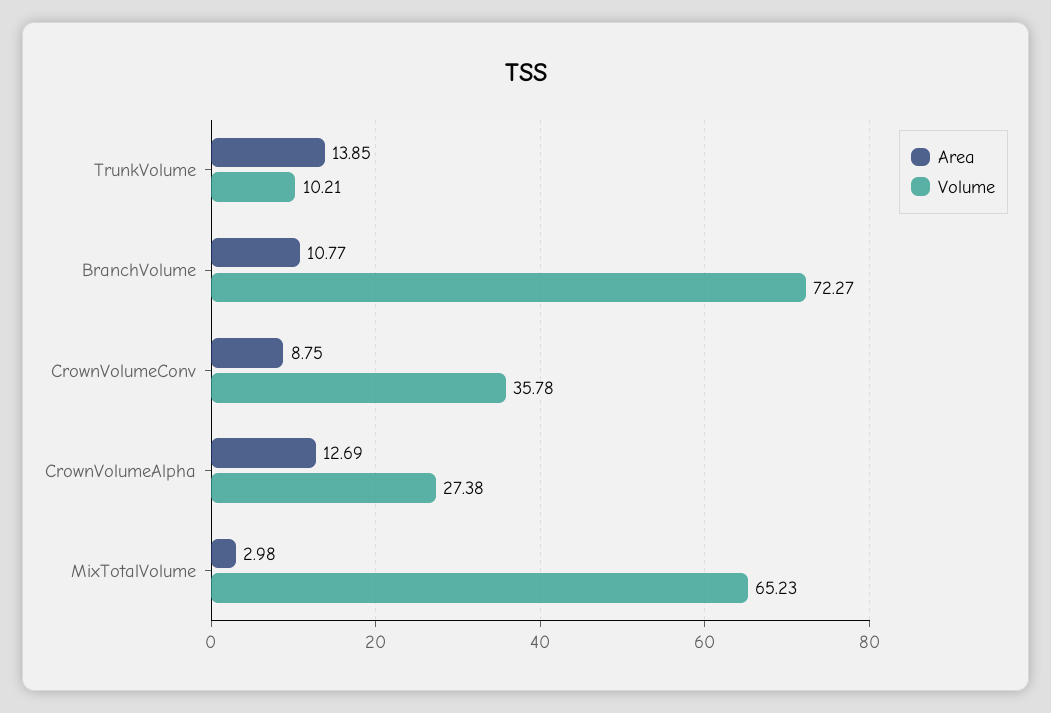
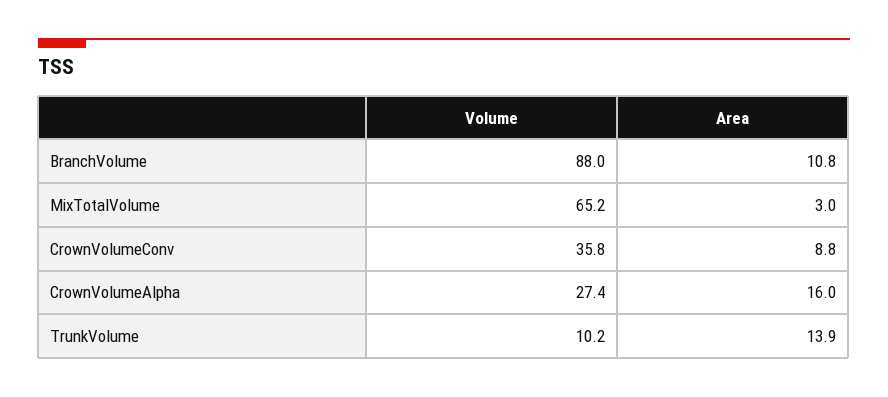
Volume, BranchVolume: 72.27 -> 88
Area, CrownVolumeAlpha: 12.69 -> 16

